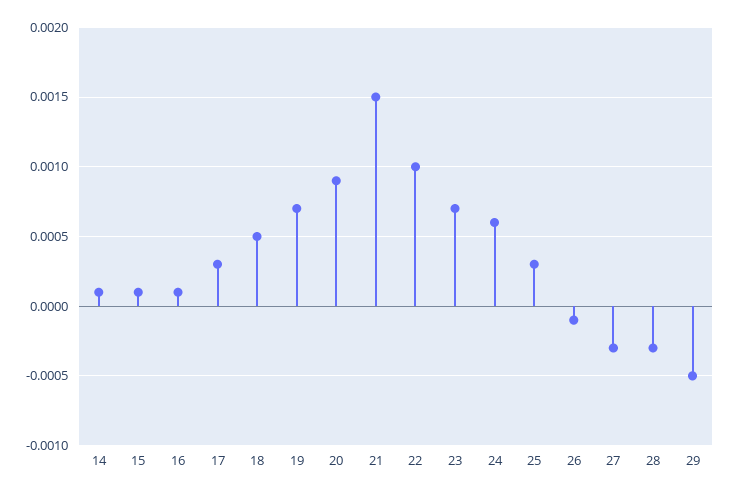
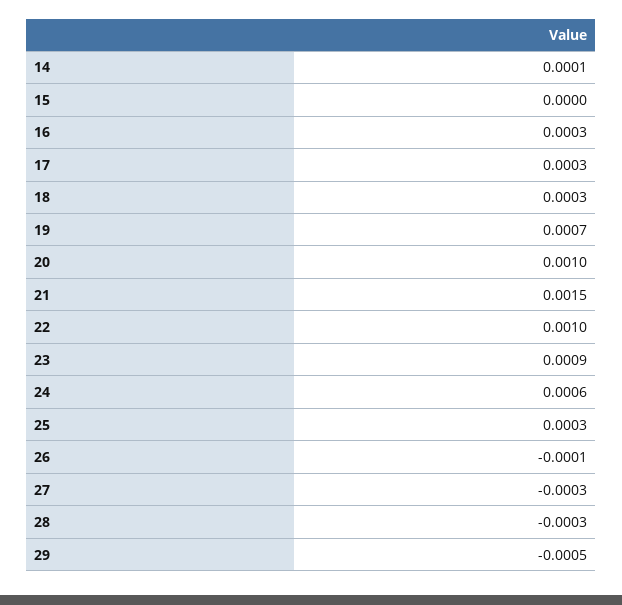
15: 0.0001 -> 0
16: 0.0001 -> 0.0003
18: 0.0005 -> 0.0003
20: 0.0009 -> 0.001
23: 0.0007 -> 0.0009

